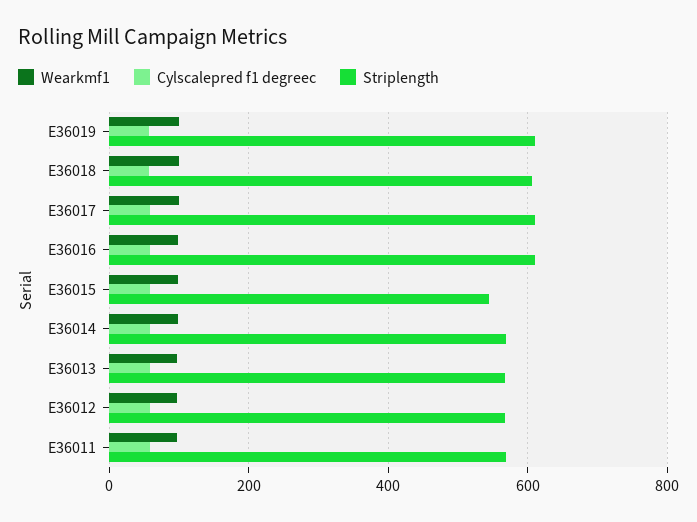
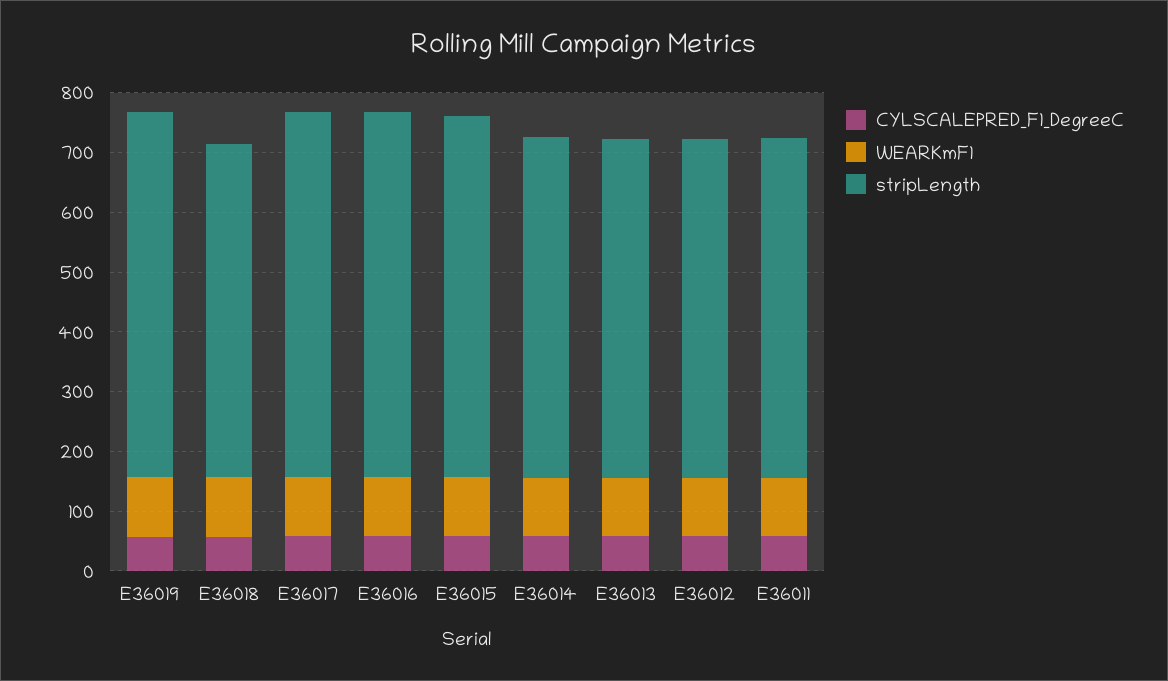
Striplength, E36018: 600 -> 560
Striplength, E36015: 540 -> 600

